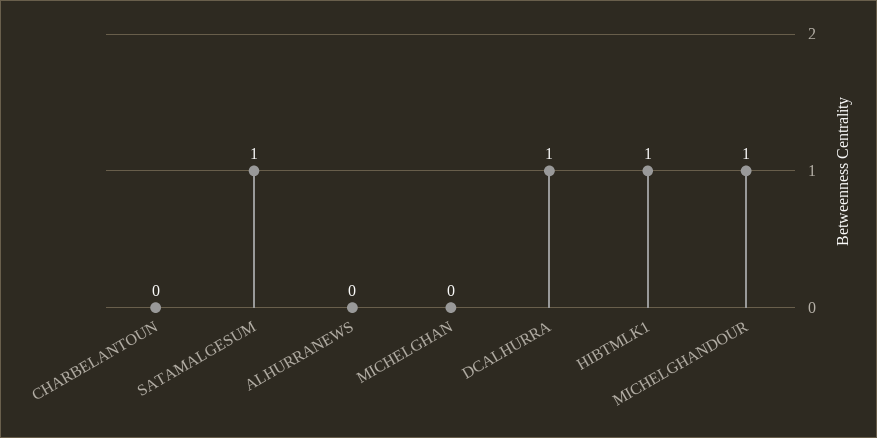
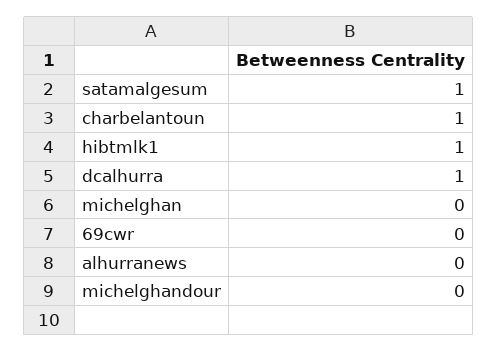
CHARBELANTOUN: 0 -> 1
MICHELGHANDOUR: 1 -> 0
69cwr: none -> 0

